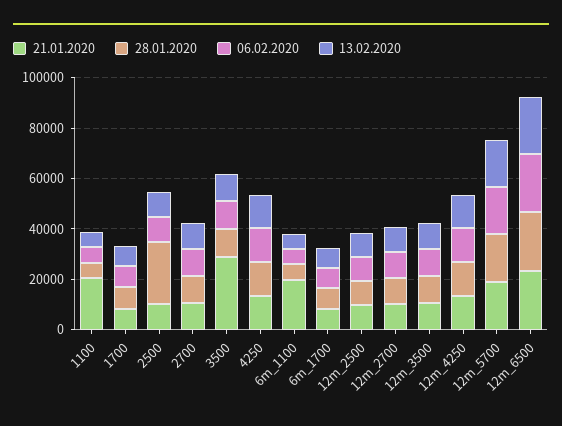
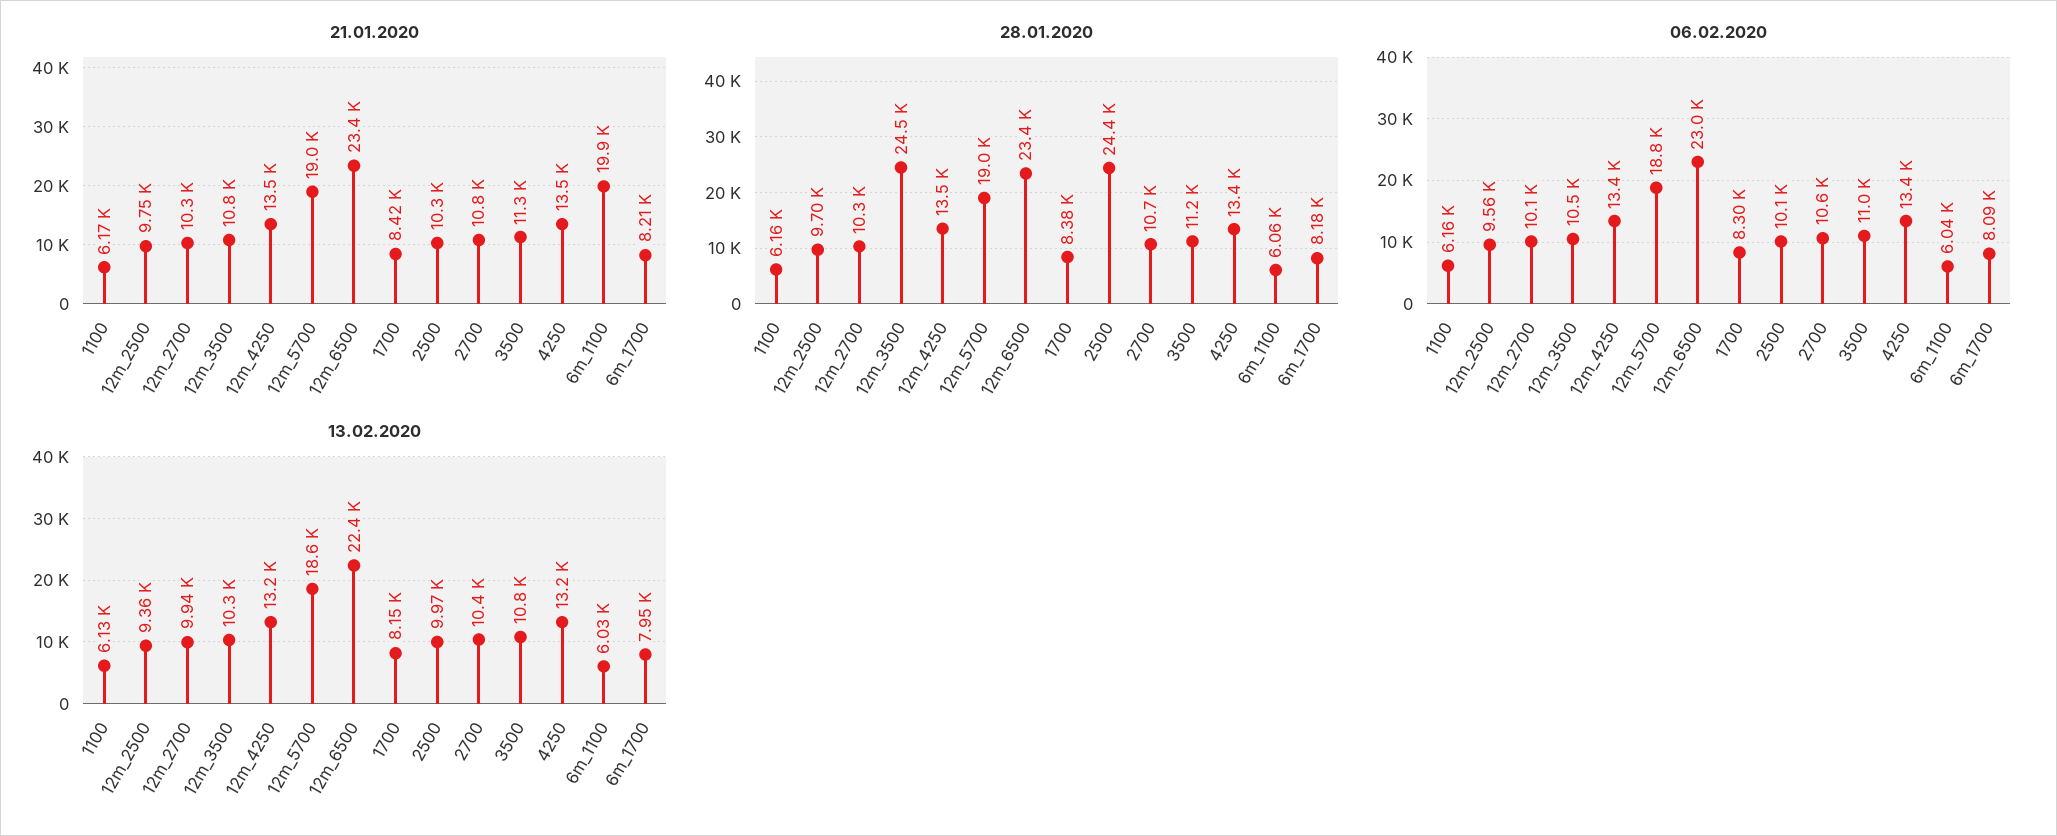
21.01.2020, 1100: 20000 -> 6170
21.01.2020, 3500: 30000 -> 11300
28.01.2020, 12m_3500: 10000 -> 24500

